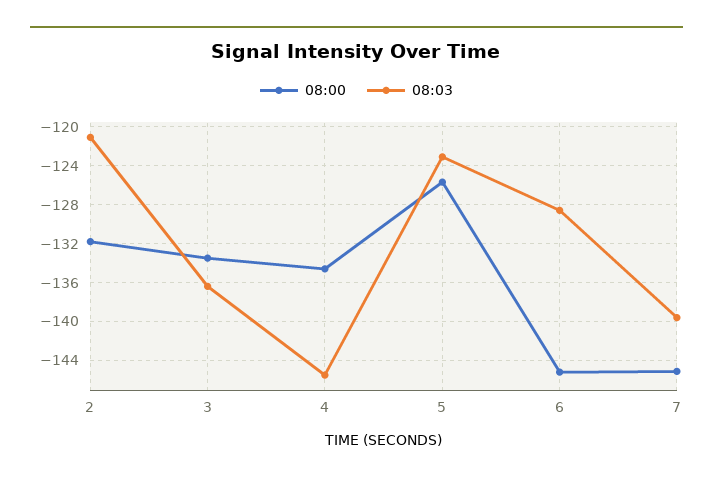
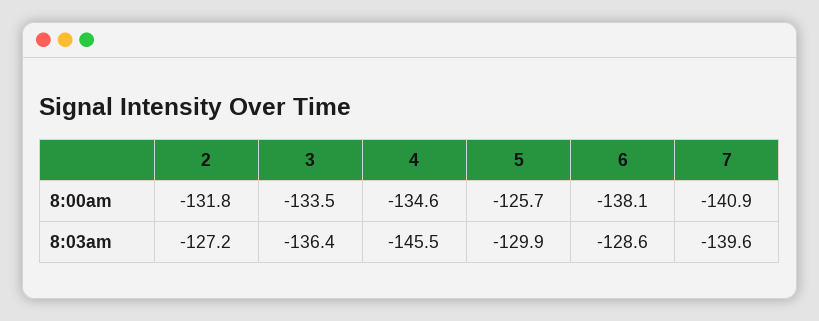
08:03, 2: -121 -> -127.2
08:03, 5: -123 -> -129.9
08:00, 6: -145 -> -138.1
08:00, 7: -145 -> -140.9

